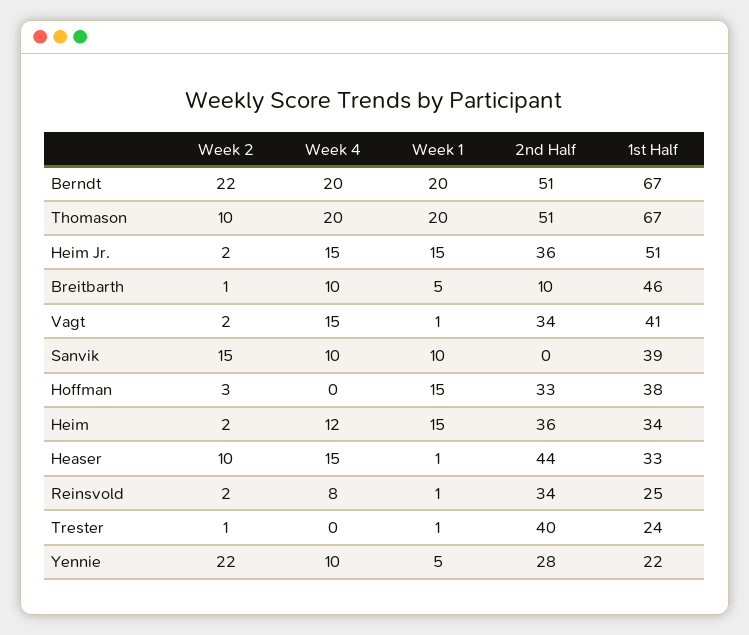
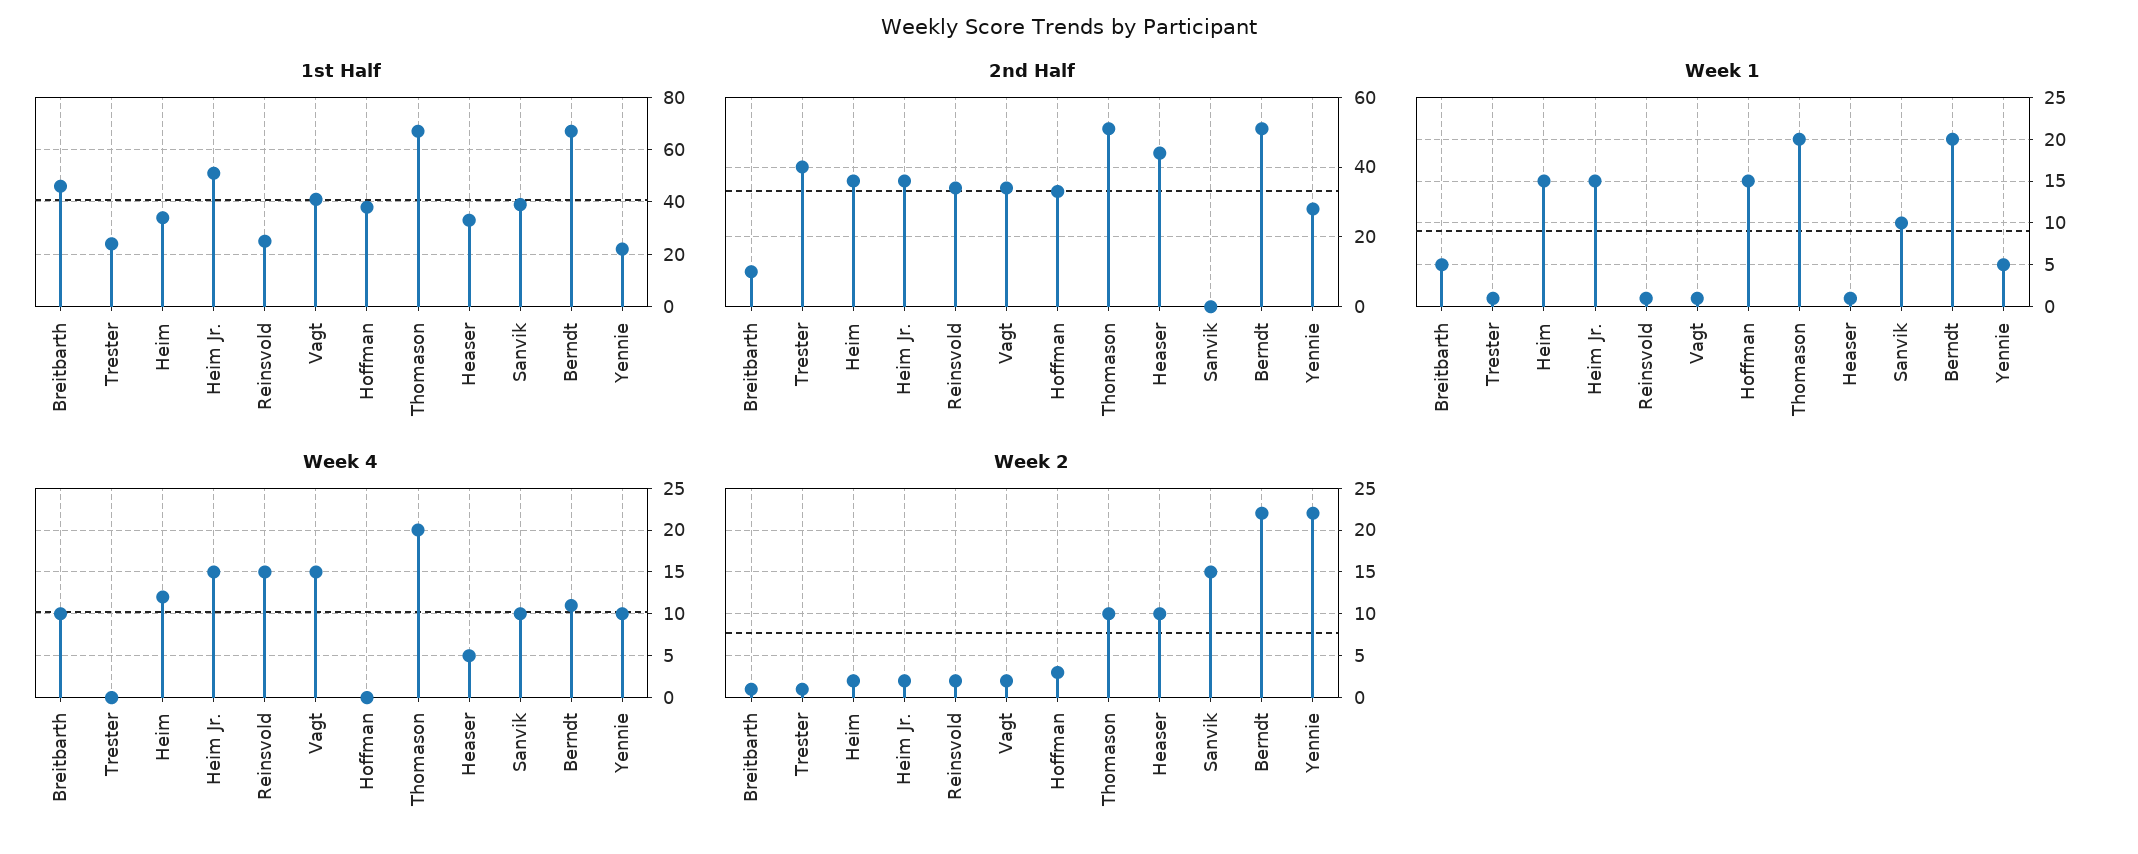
Week 4, Berndt: 20 -> 11
Week 4, Heaser: 15 -> 5
Week 4, Reinsvold: 8 -> 15

